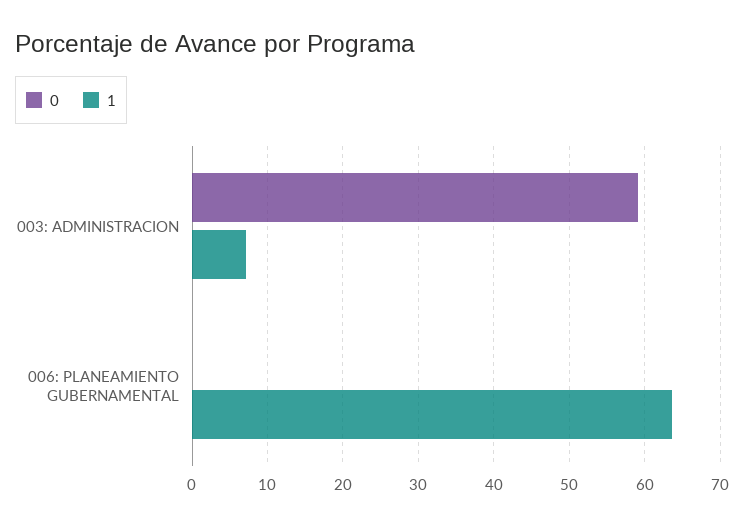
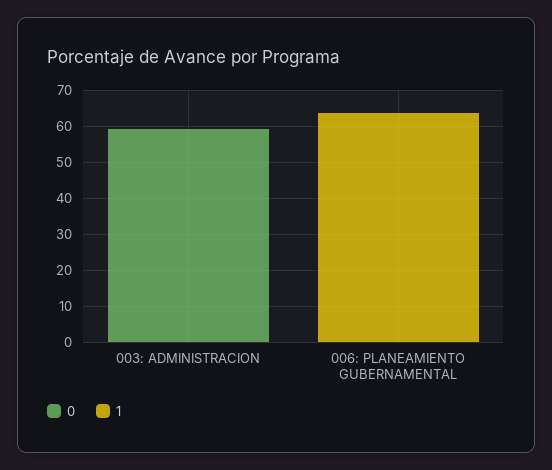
1, 003: ADMINISTRACION: 7 -> 0

